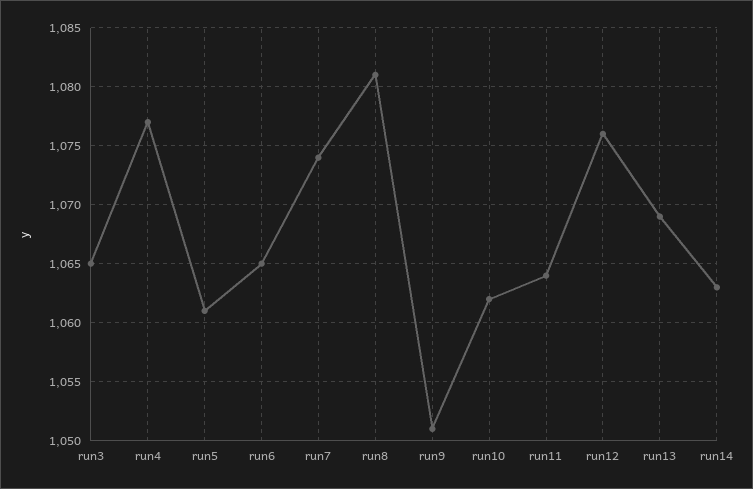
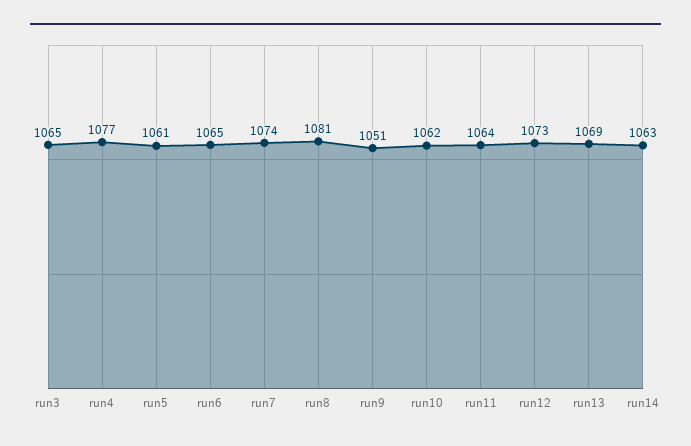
run12: 1076 -> 1073

